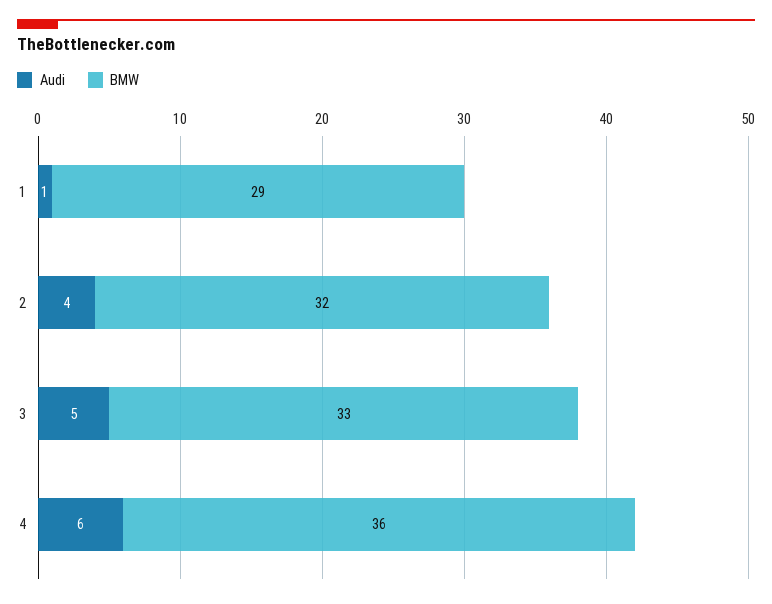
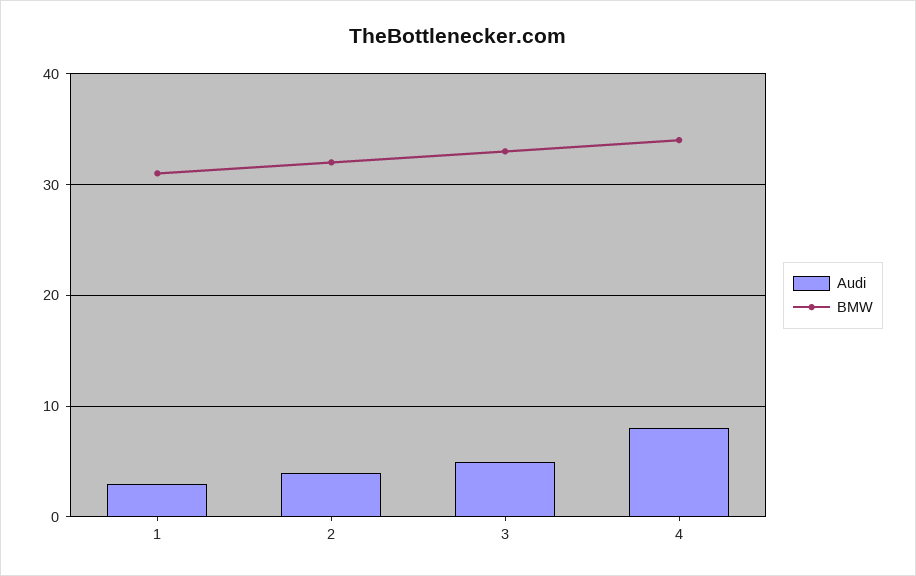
Audi, 1: 1 -> 3
BMW, 1: 29 -> 31
Audi, 4: 6 -> 8
BMW, 4: 36 -> 34

